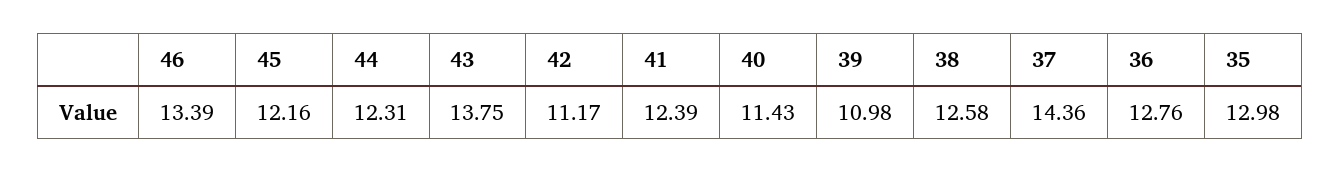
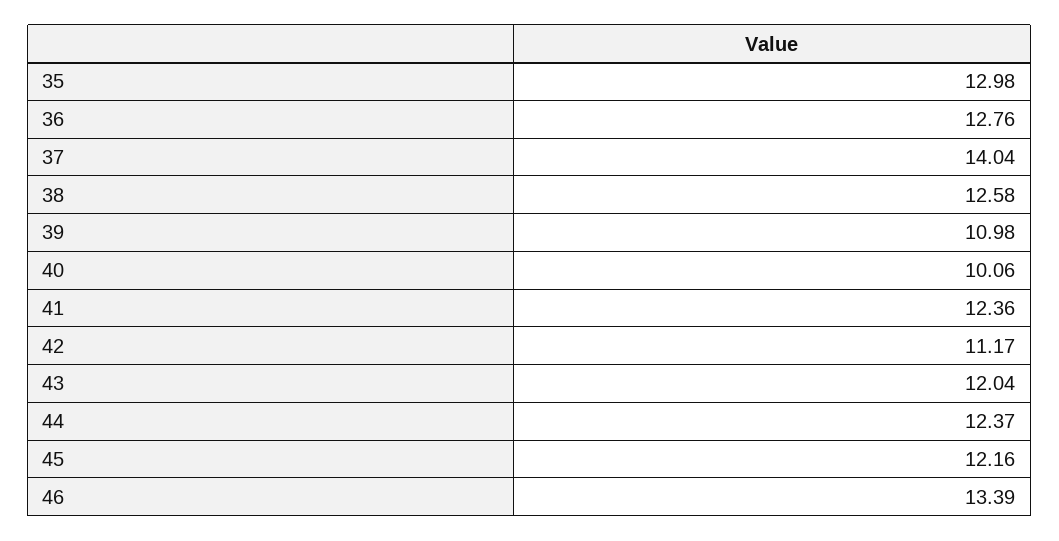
44: 12.31 -> 12.37
43: 13.75 -> 12.04
41: 12.39 -> 12.36
40: 11.43 -> 10.06
37: 14.36 -> 14.04

